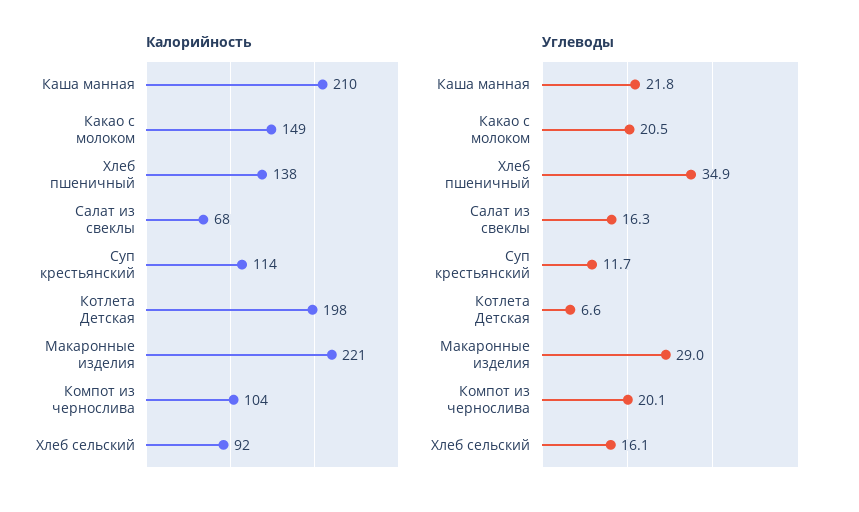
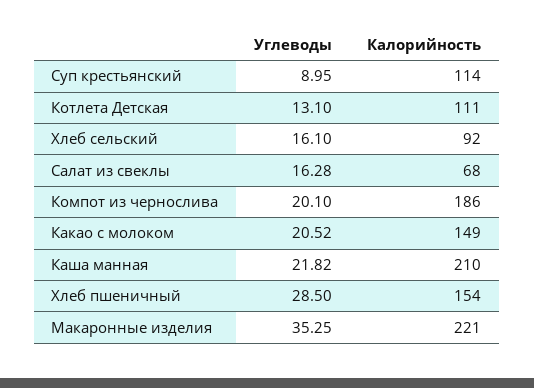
Калорийность, Хлеб пшеничный: 138 -> 154
Калорийность, Котлета Детская: 198 -> 111
Калорийность, Компот из чернослива: 104 -> 186
Углеводы, Хлеб пшеничный: 34.9 -> 28.5
Углеводы, Суп крестьянский: 11.7 -> 8.95
Углеводы, Котлета Детская: 6.6 -> 13.1
Углеводы, Макаронные изделия: 29 -> 35.25

